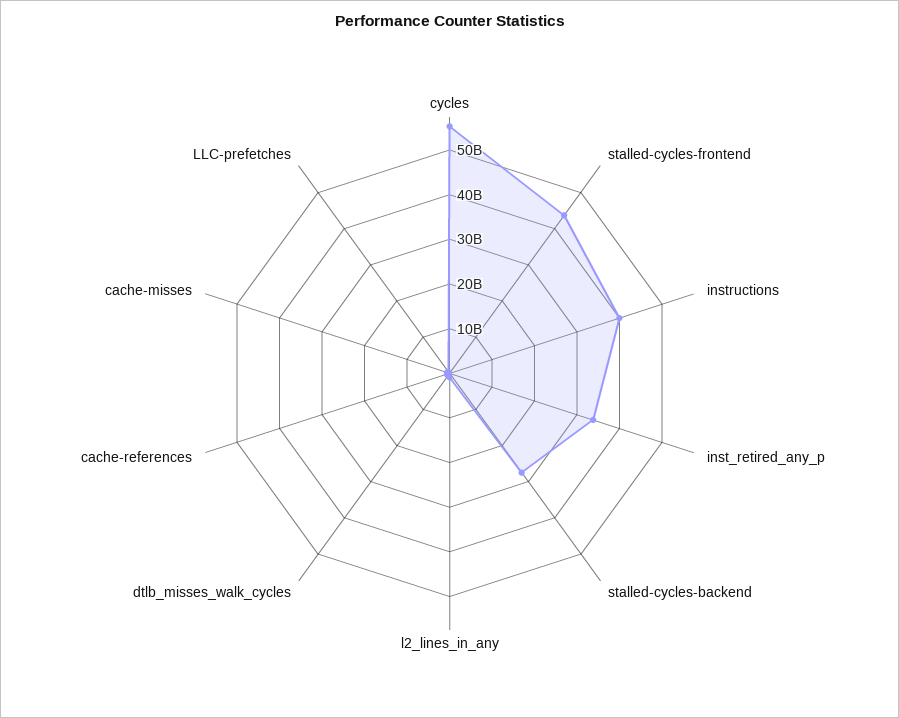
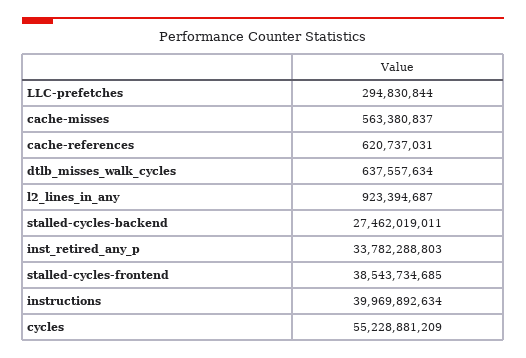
stalled-cycles-frontend: 44000000000 -> 38543734685

